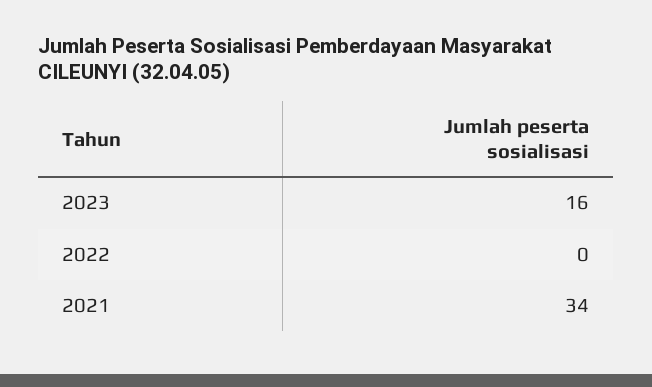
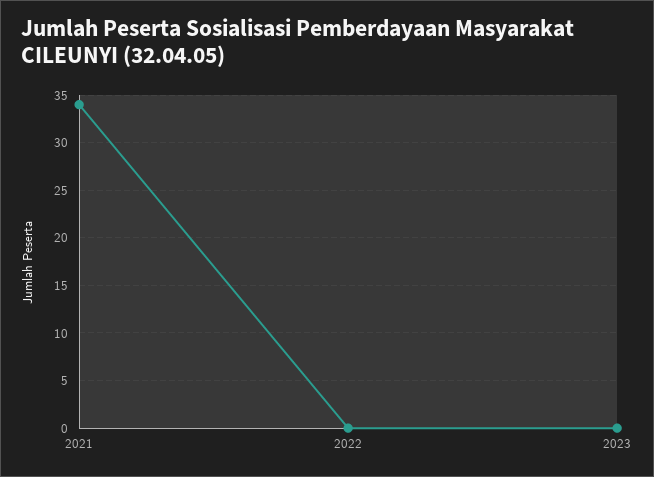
2023: 16 -> 0

